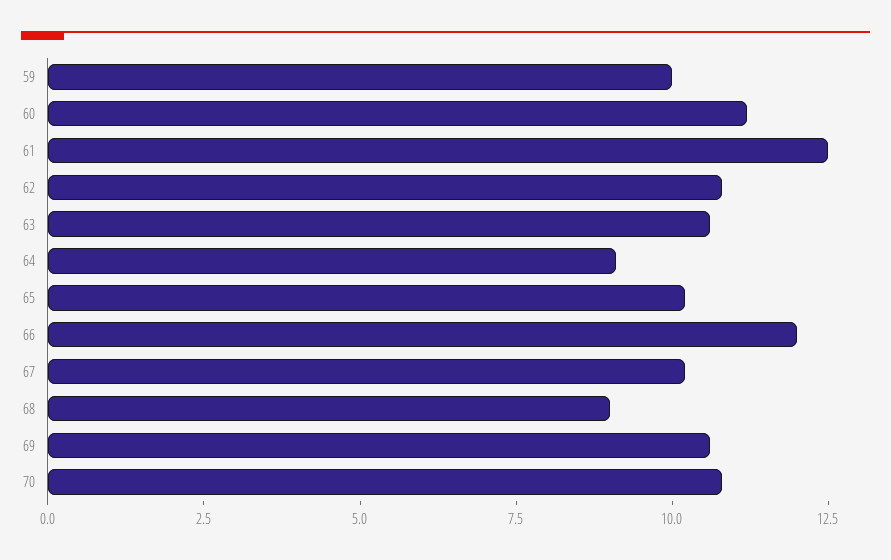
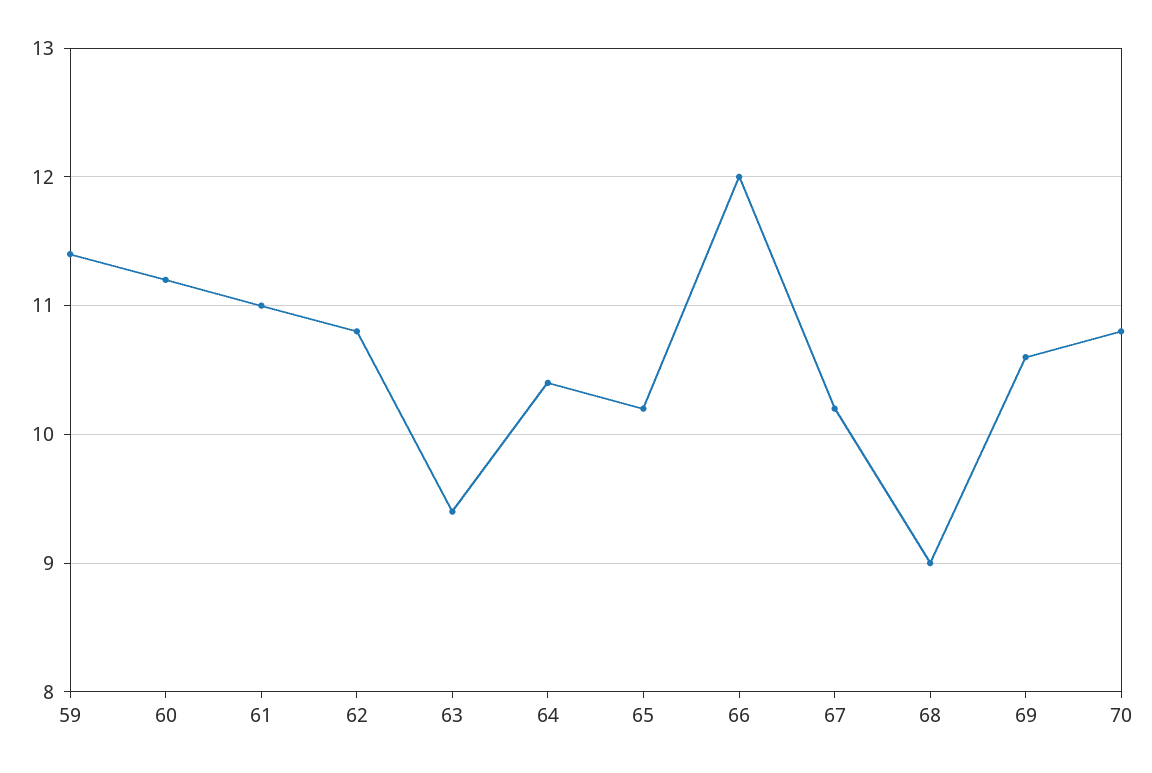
59: 10 -> 11.4
61: 12.5 -> 11
63: 10.5 -> 9.4
64: 9 -> 10.4

